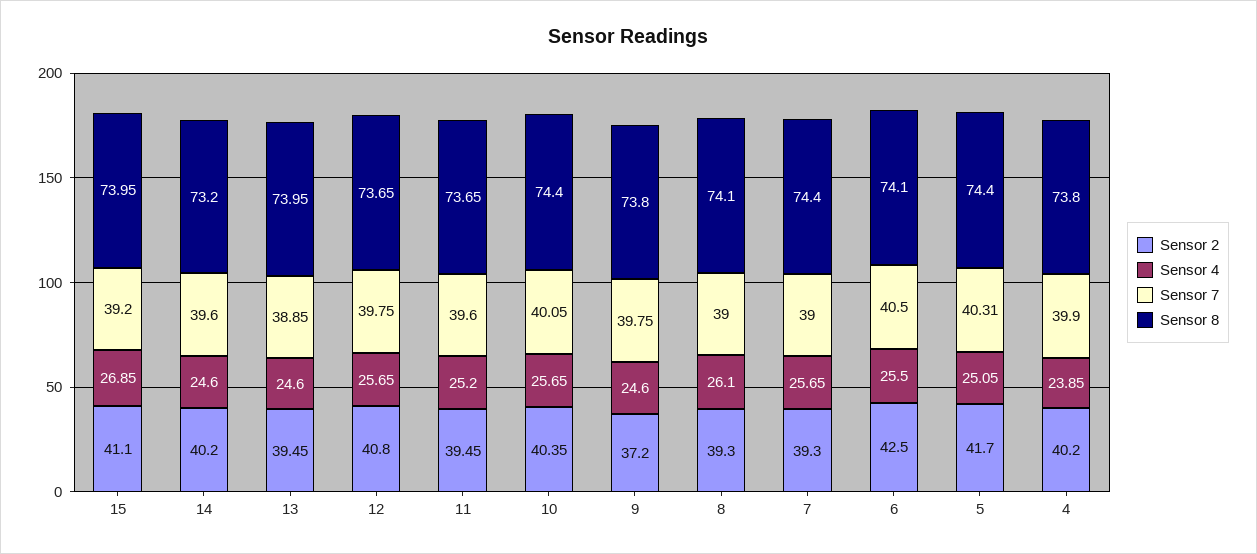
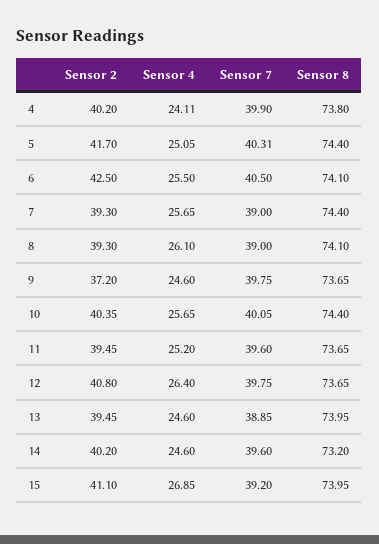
Sensor 4, 12: 25.65 -> 26.4
Sensor 8, 9: 73.8 -> 73.65
Sensor 4, 4: 23.85 -> 24.11

